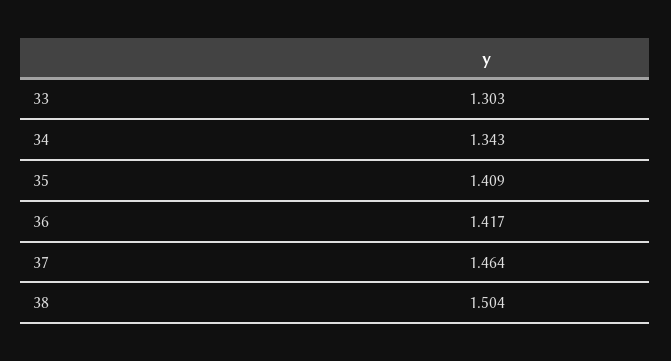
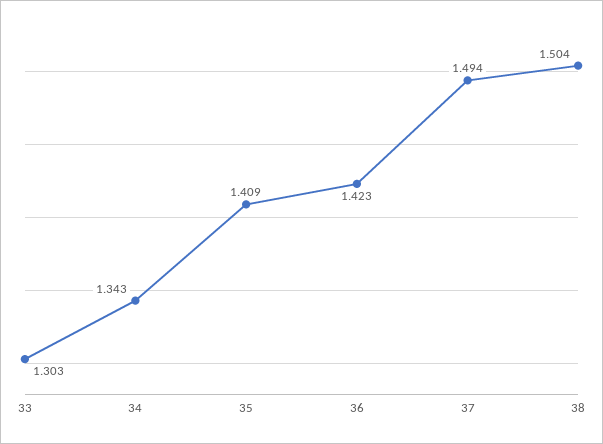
36: 1.417 -> 1.423
37: 1.464 -> 1.494

